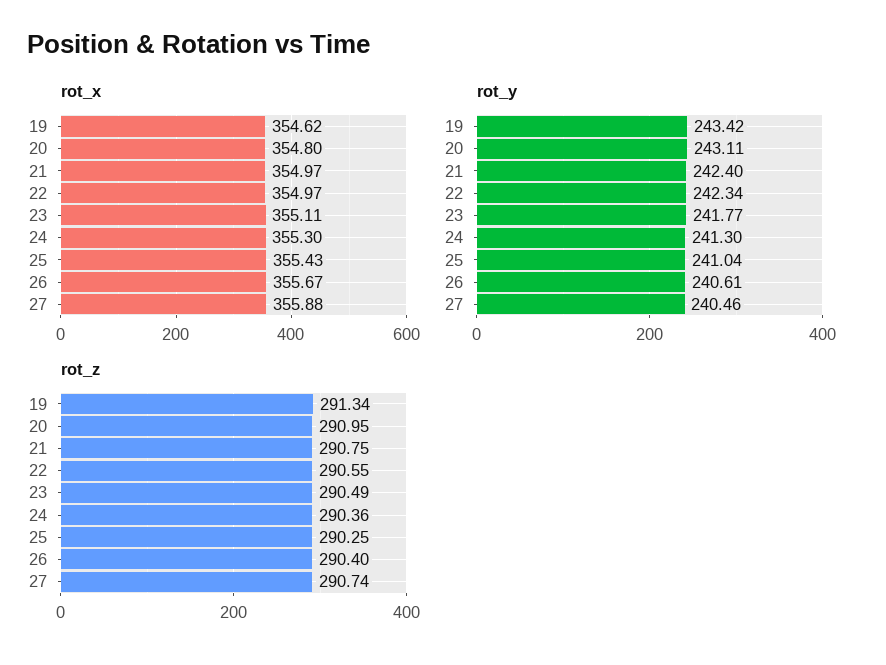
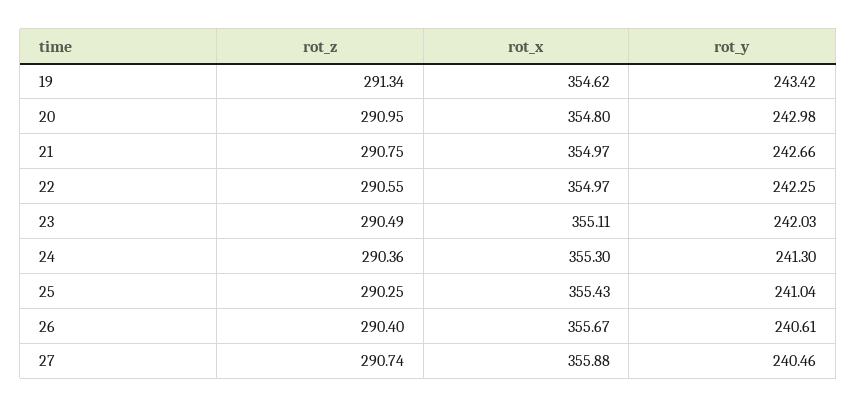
rot_y, 20: 243.11 -> 242.98
rot_y, 21: 242.4 -> 242.66
rot_y, 22: 242.34 -> 242.25
rot_y, 23: 241.77 -> 242.03

